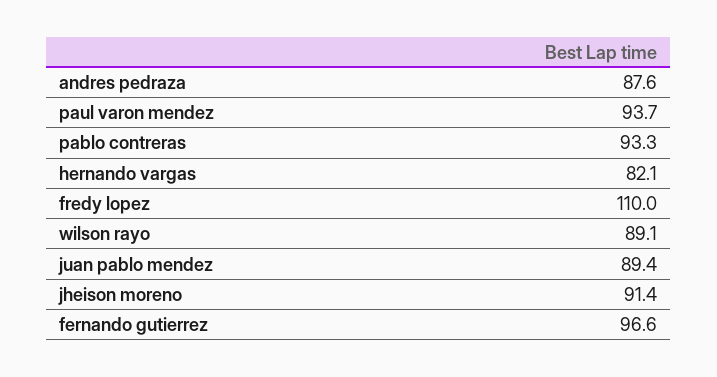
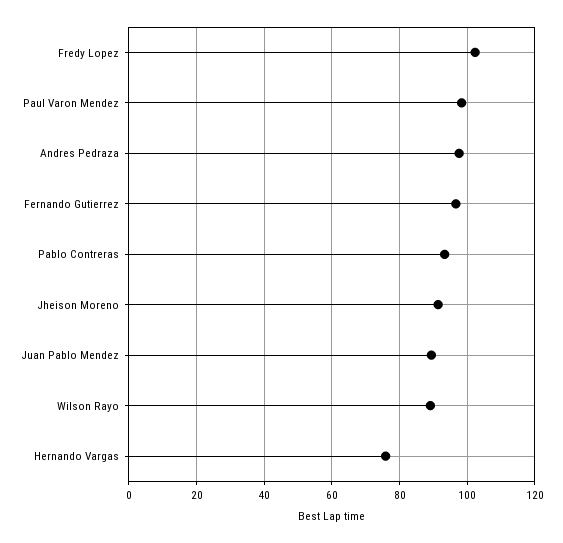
andres pedraza: 87.6 -> 98
paul varon mendez: 93.7 -> 98
hernando vargas: 82.1 -> 76
fredy lopez: 110 -> 102

